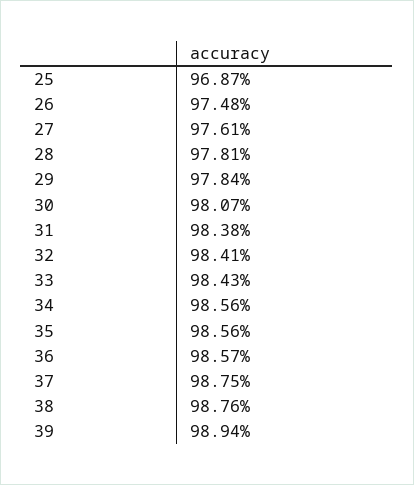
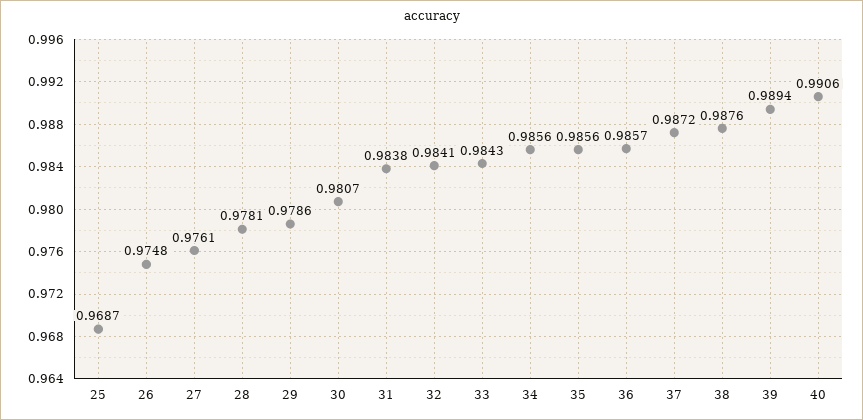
29: 0.9784 -> 0.9786
37: 0.9875 -> 0.9872
40: none -> 0.9906

